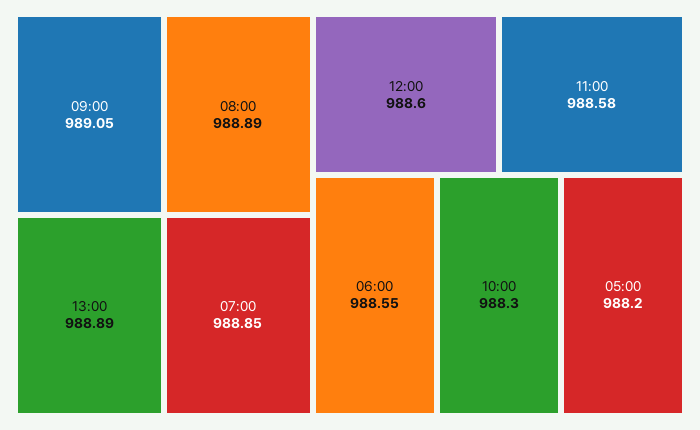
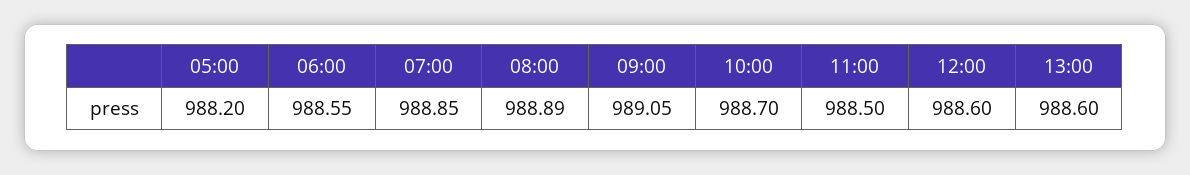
13:00: 988.89 -> 988.6
11:00: 988.58 -> 988.5
10:00: 988.3 -> 988.7

